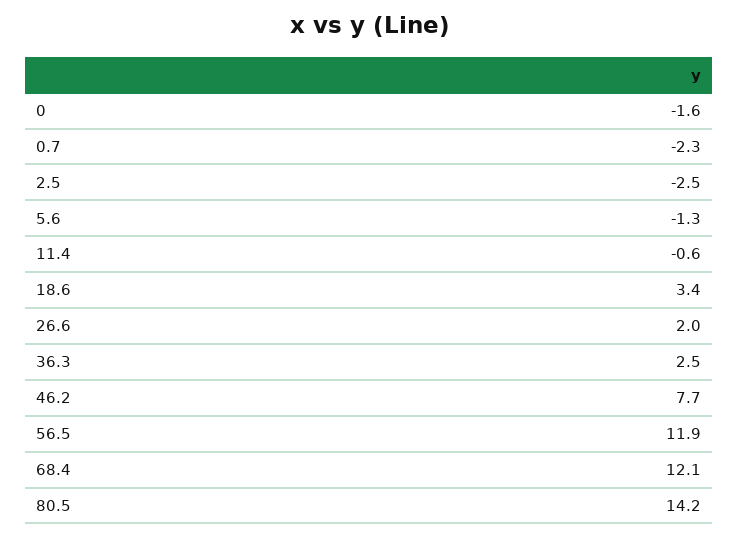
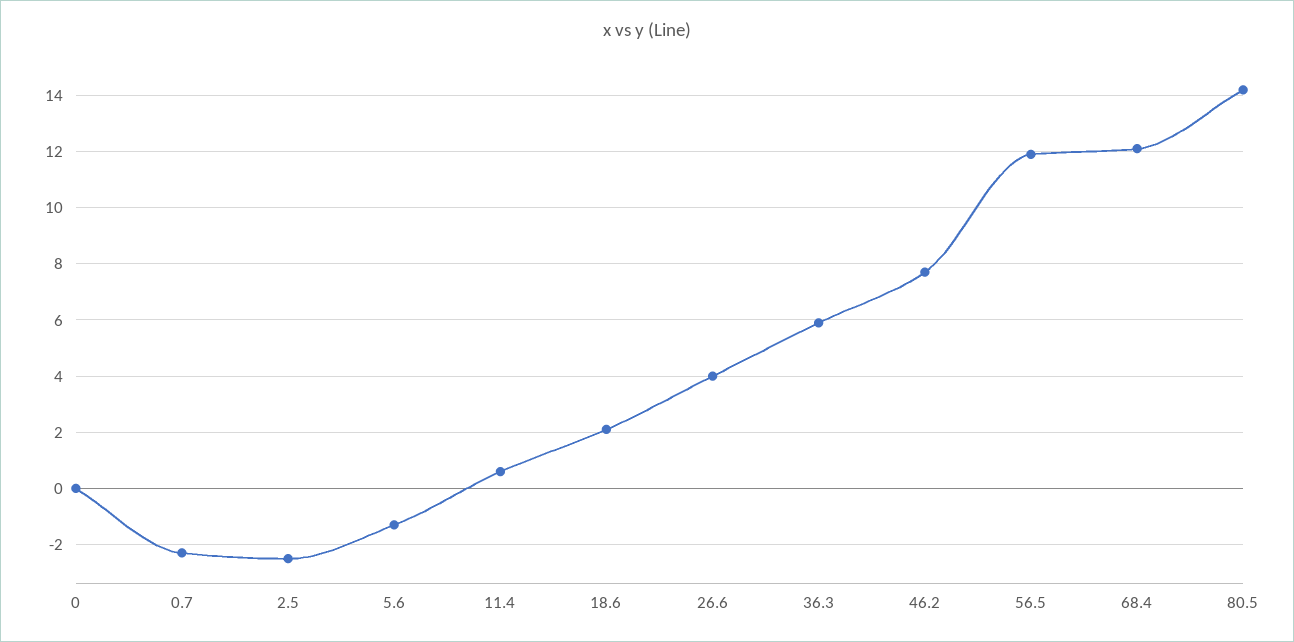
0: -1.6 -> 0
11.4: -0.6 -> 0.5
18.6: 3.4 -> 2
26.6: 2 -> 4
36.3: 2.5 -> 6

